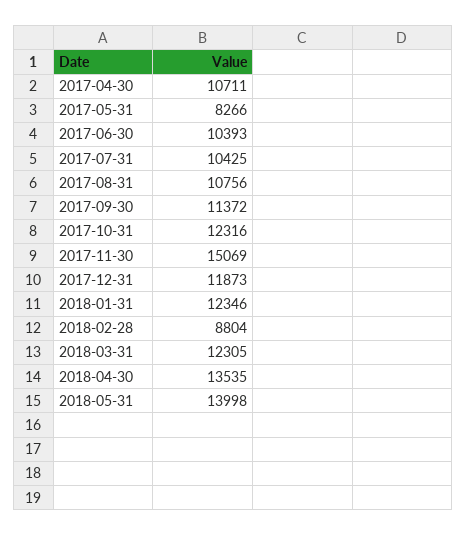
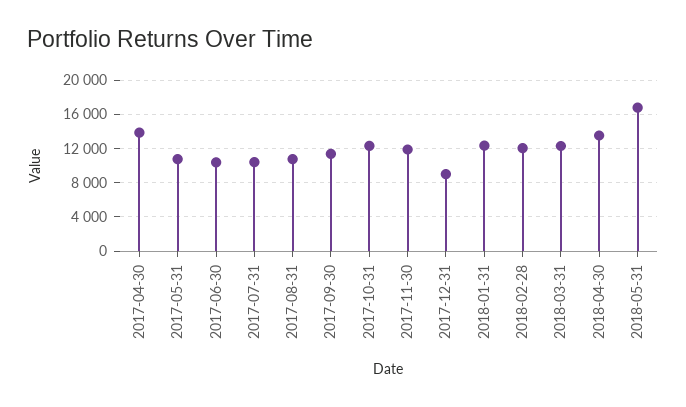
2017-04-30: 10711 -> 14000
2017-05-31: 8266 -> 11000
2017-11-30: 15069 -> 12000
2017-12-31: 11873 -> 9000
2018-02-28: 8804 -> 12000
2018-05-31: 13998 -> 17000

